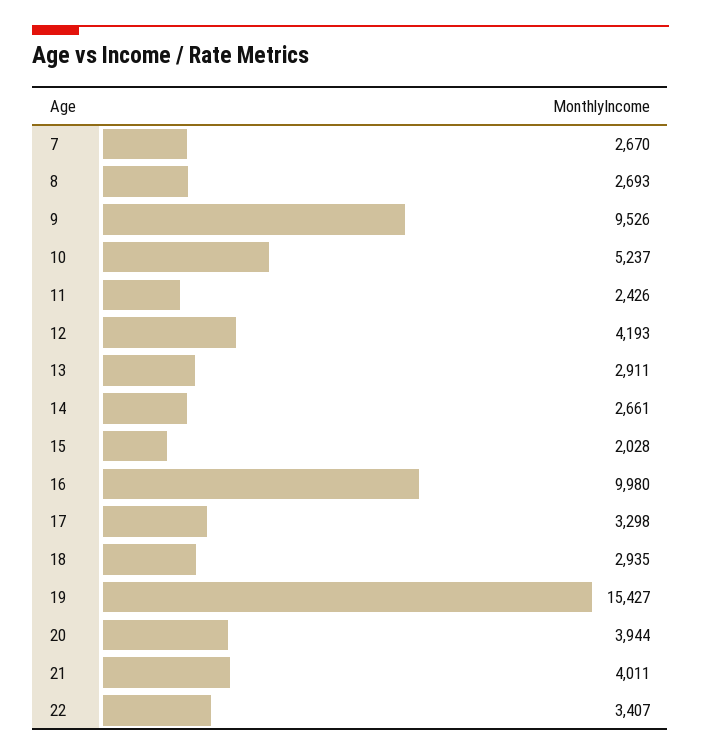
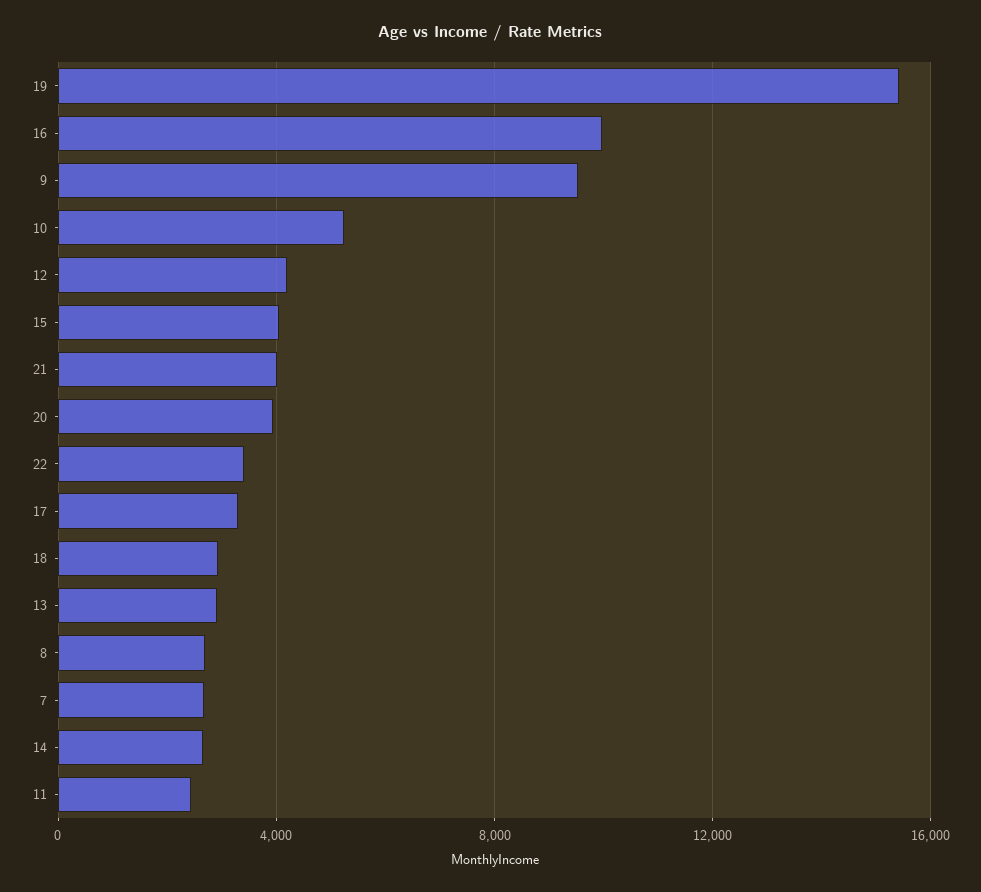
15: 2028 -> 4000

